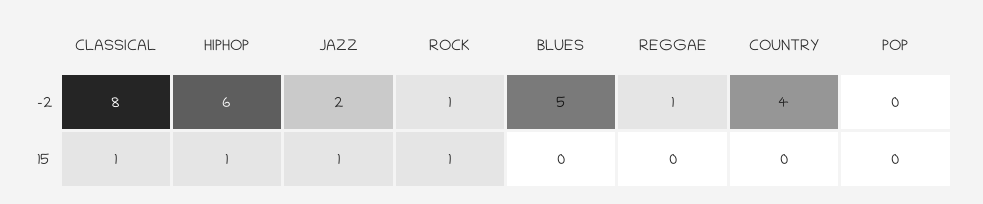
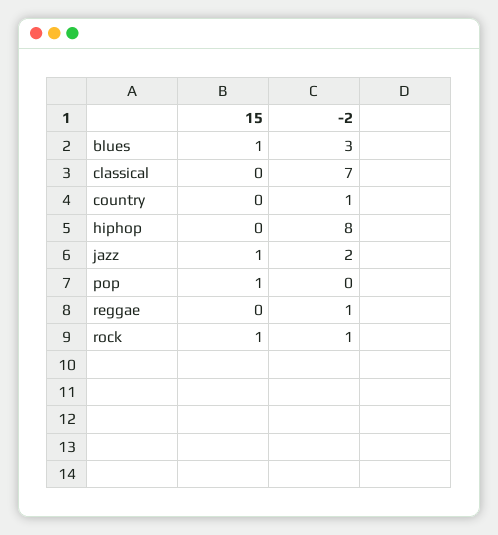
CLASSICAL, -2: 8 -> 7
HIPHOP, -2: 6 -> 8
BLUES, -2: 5 -> 3
COUNTRY, -2: 4 -> 1
CLASSICAL, 15: 1 -> 0
HIPHOP, 15: 1 -> 0
BLUES, 15: 0 -> 1
POP, 15: 0 -> 1

